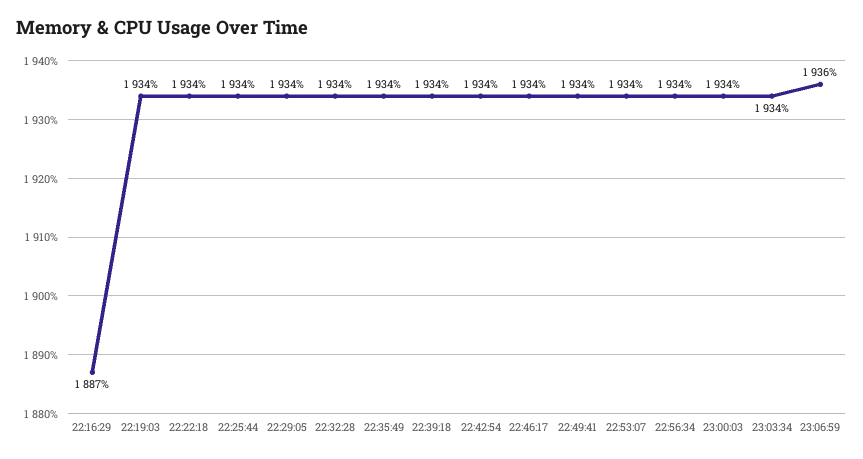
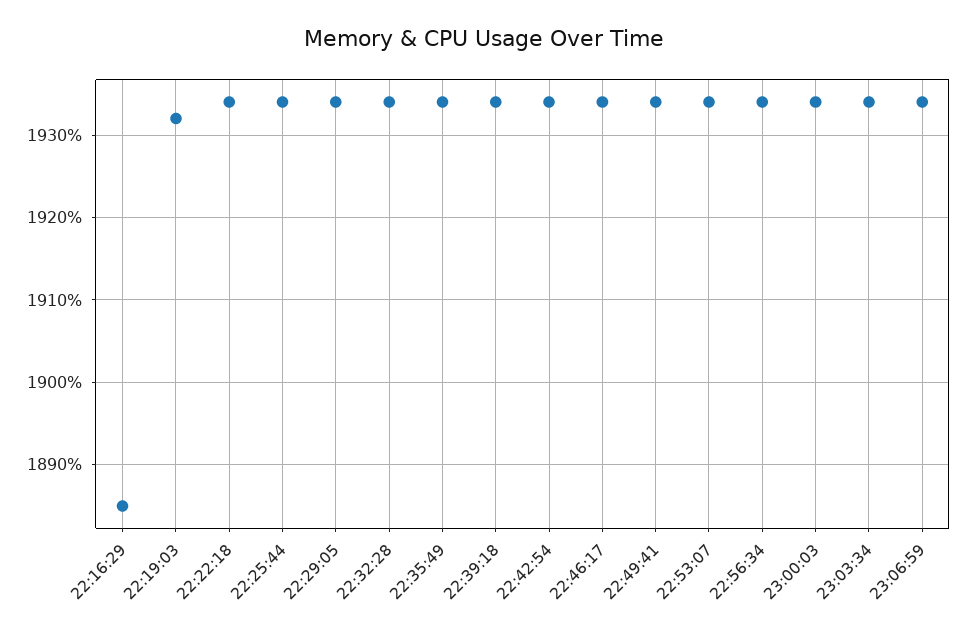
22:16:29: 1887 -> 1885
22:19:03: 1934 -> 1932
23:06:59: 1936 -> 1934

